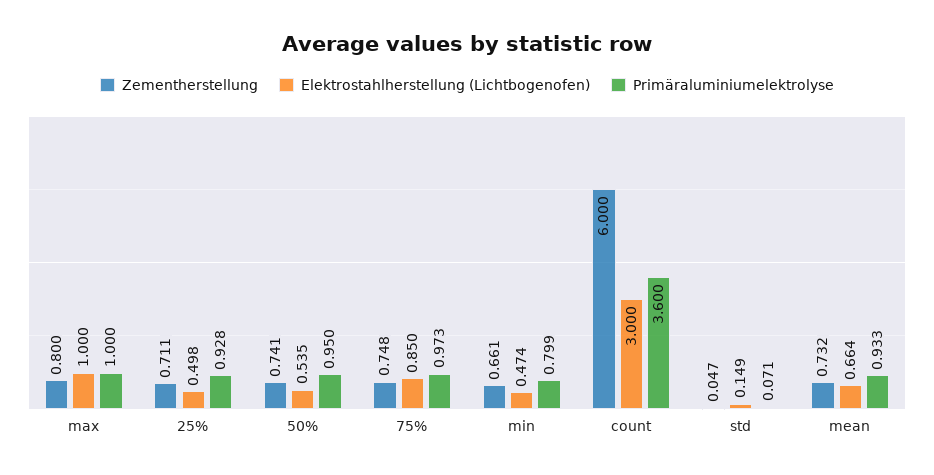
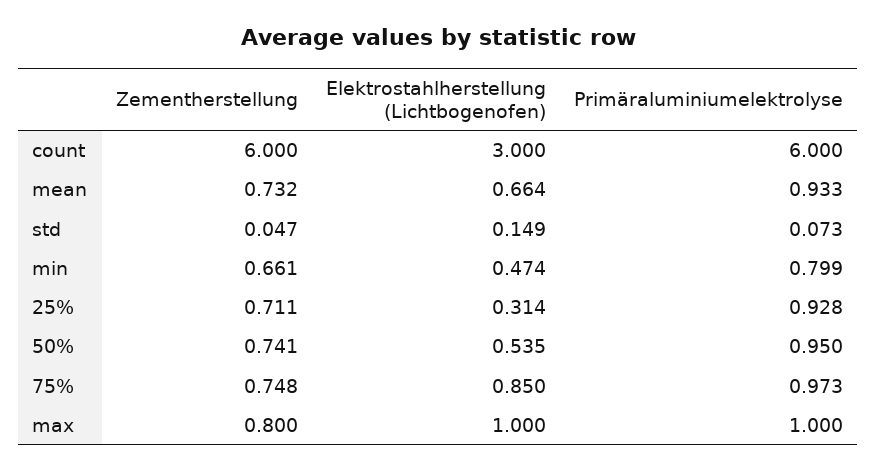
Elektrostahlherstellung (Lichtbogenofen), 25%: 0.498 -> 0.314
Primäraluminiumelektrolyse, count: 3.6 -> 6
Primäraluminiumelektrolyse, std: 0.071 -> 0.073

